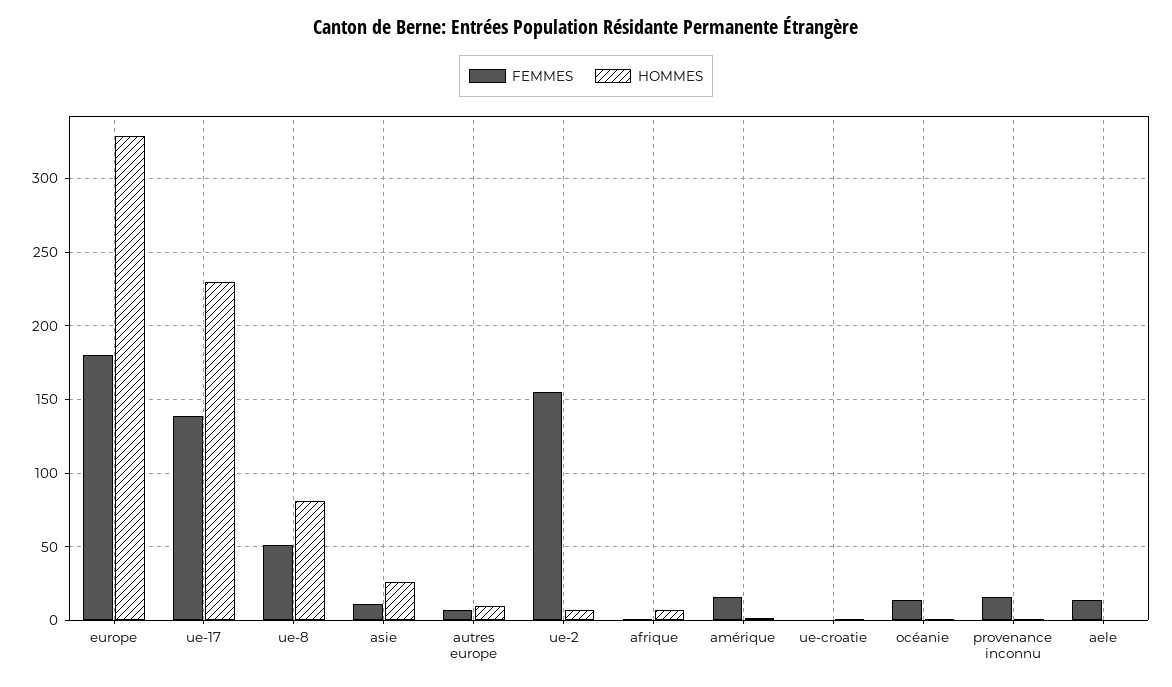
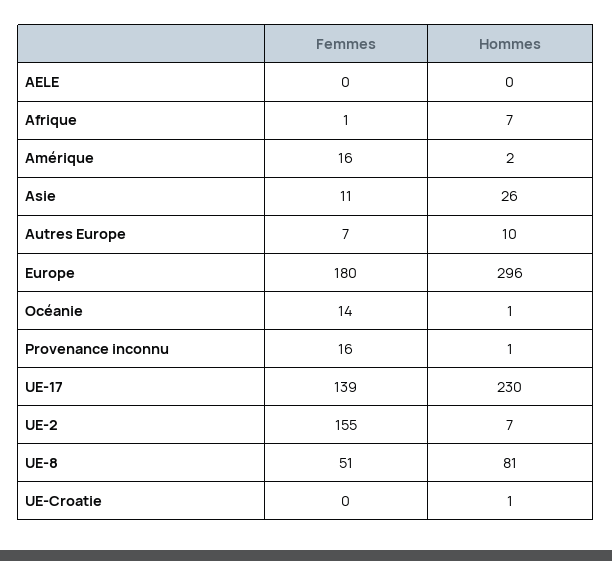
HOMMES, europe: 330 -> 296
FEMMES, aele: 15 -> 0

